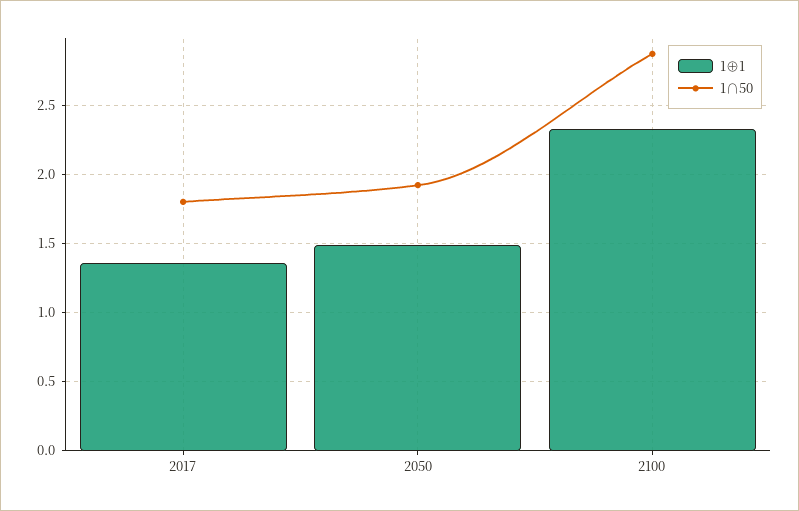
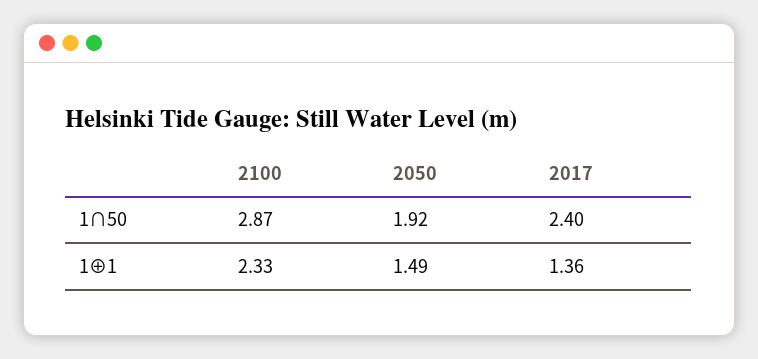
1∩50, 2017: 1.8 -> 2.4

